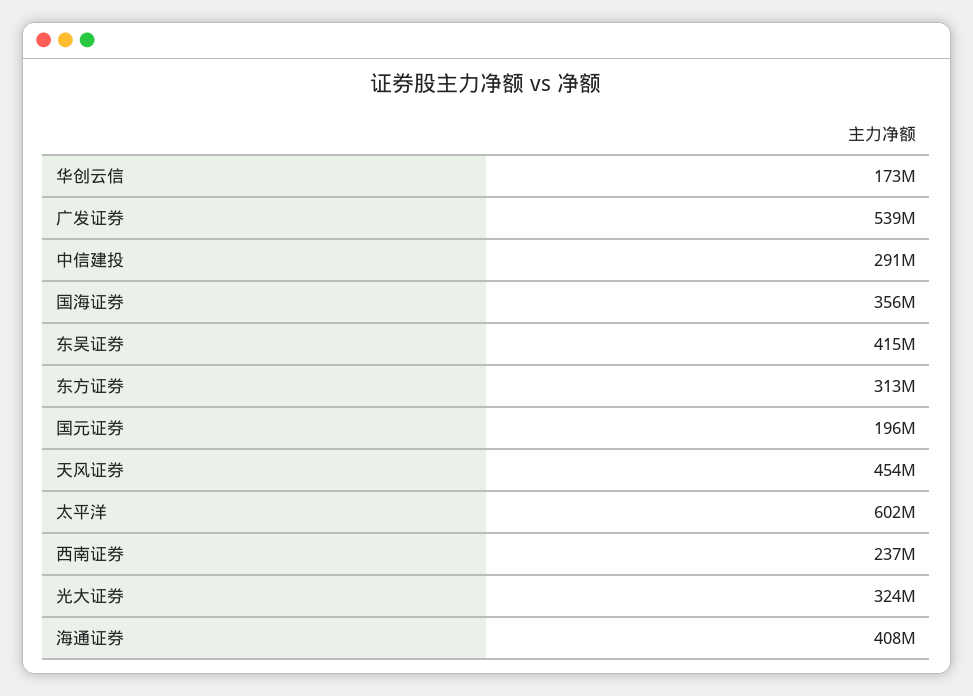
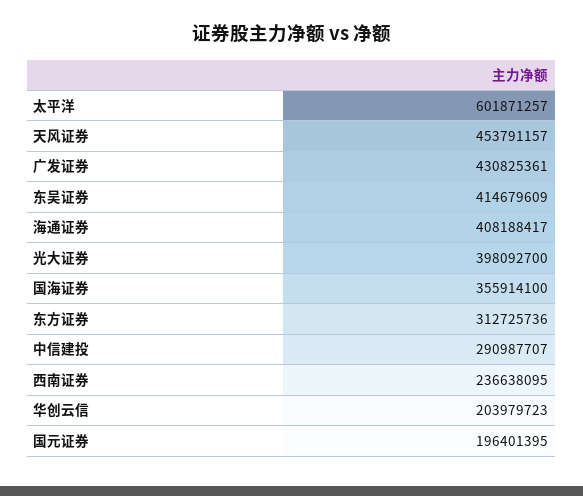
华创云信: 173000000 -> 203979723
广发证券: 539000000 -> 430825361
光大证券: 324000000 -> 398092700

